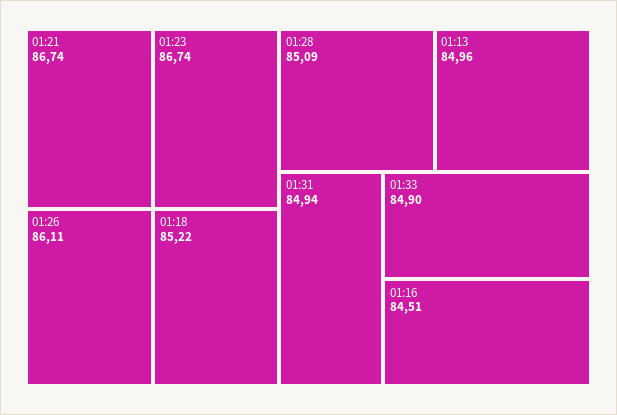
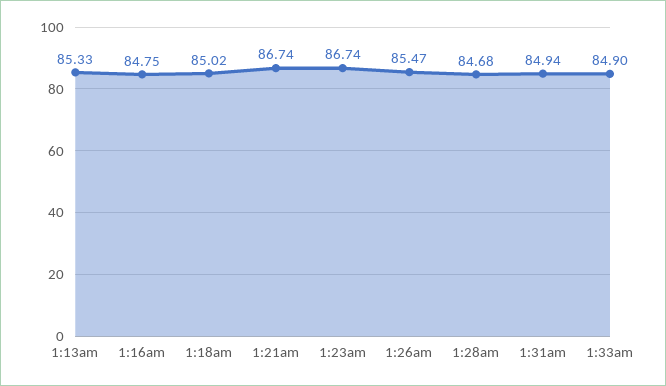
01:26: 86.11 -> 85.47
01:18: 85.22 -> 85.02
01:28: 85.09 -> 84.68
01:13: 84.96 -> 85.33
01:16: 84.51 -> 84.75

